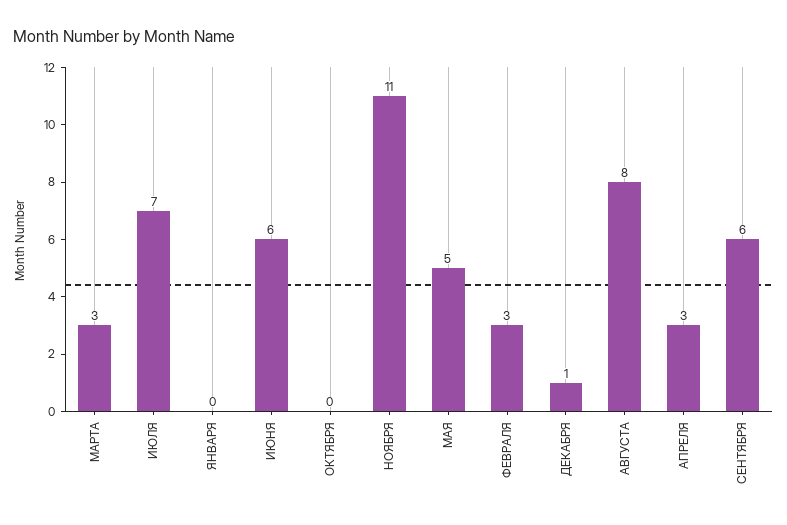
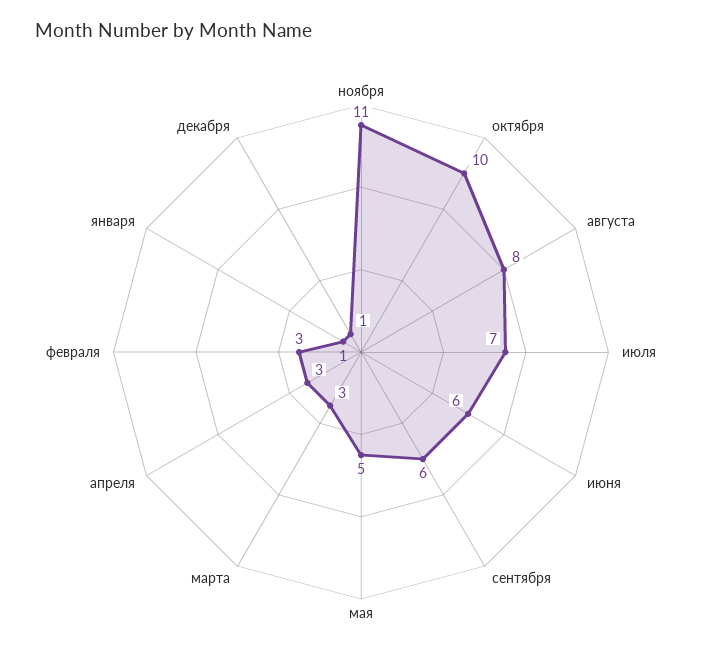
ЯНВАРЯ: 0 -> 1
ОКТЯБРЯ: 0 -> 10

